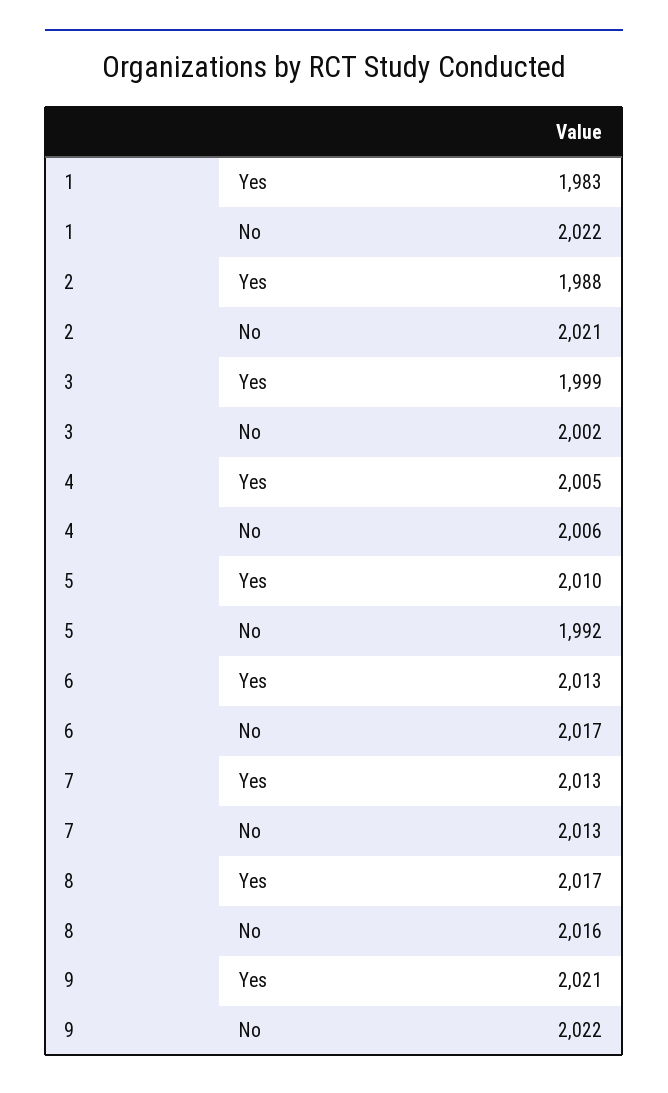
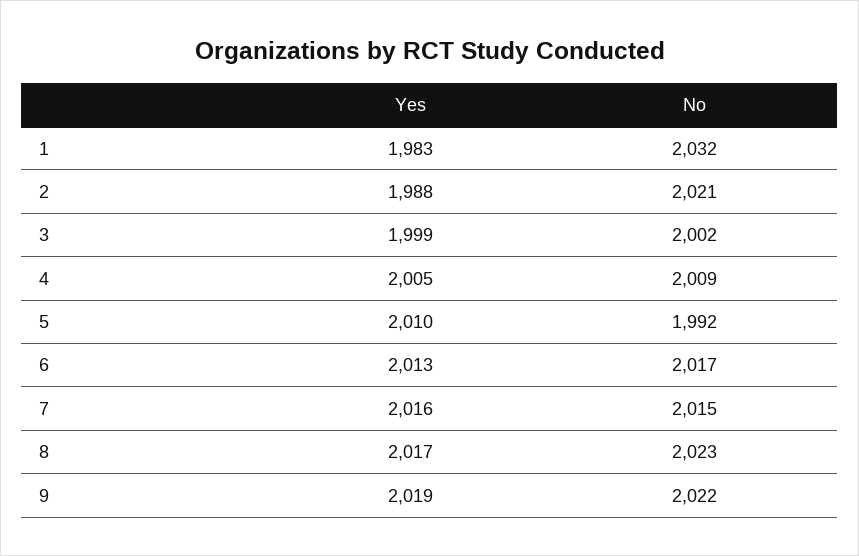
1, No: 2022 -> 2032
4, No: 2006 -> 2009
7, Yes: 2013 -> 2016
7, No: 2013 -> 2015
8, No: 2016 -> 2023
9, Yes: 2021 -> 2019

